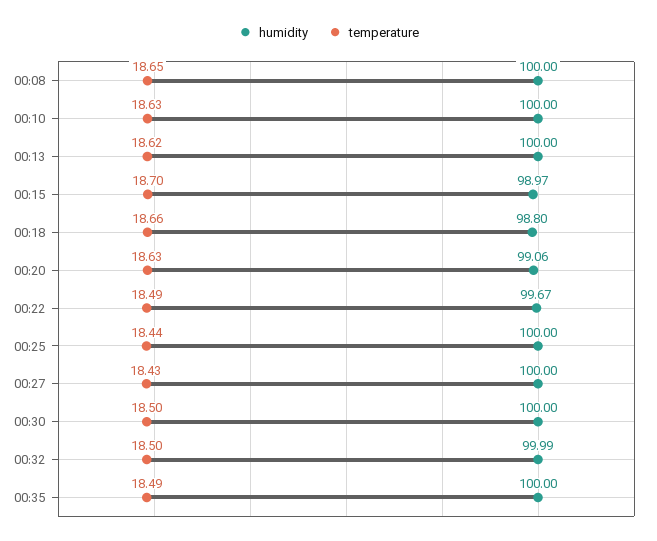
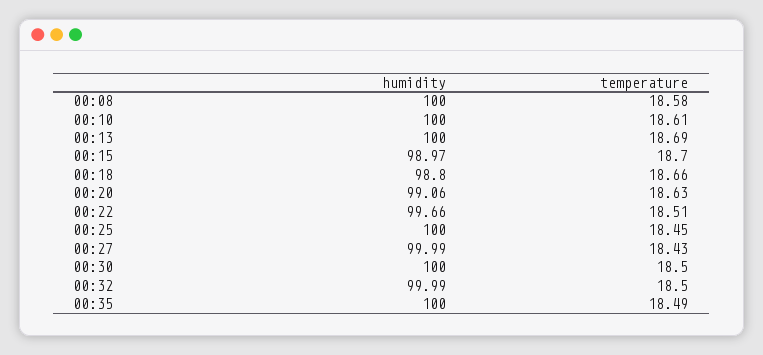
temperature, 00:08: 18.65 -> 18.58
temperature, 00:10: 18.63 -> 18.61
temperature, 00:13: 18.62 -> 18.69
humidity, 00:22: 99.67 -> 99.66
temperature, 00:22: 18.49 -> 18.51
temperature, 00:25: 18.44 -> 18.45
humidity, 00:27: 100 -> 99.99

